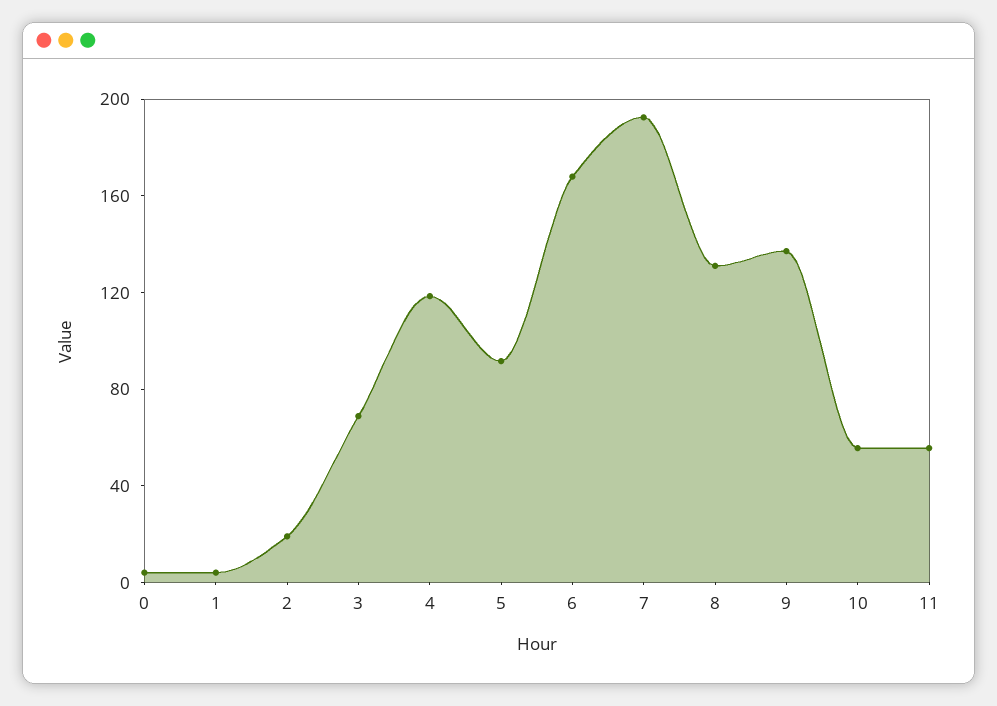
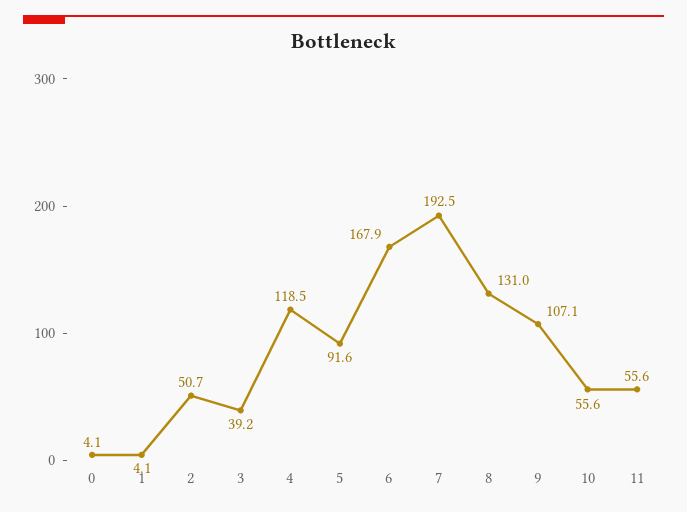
2: 20 -> 50.7
3: 70 -> 39.2
9: 140 -> 107.1

